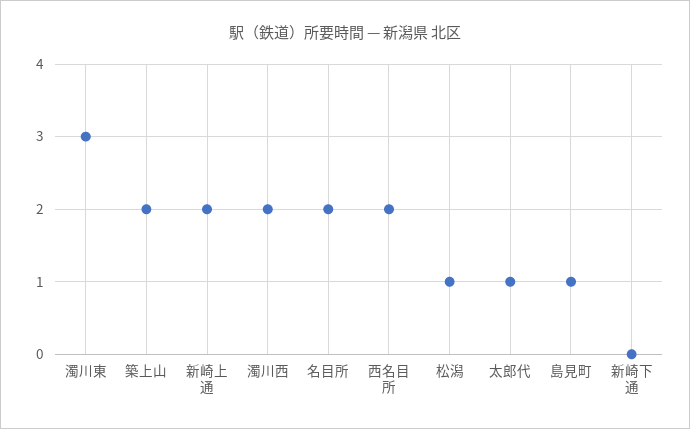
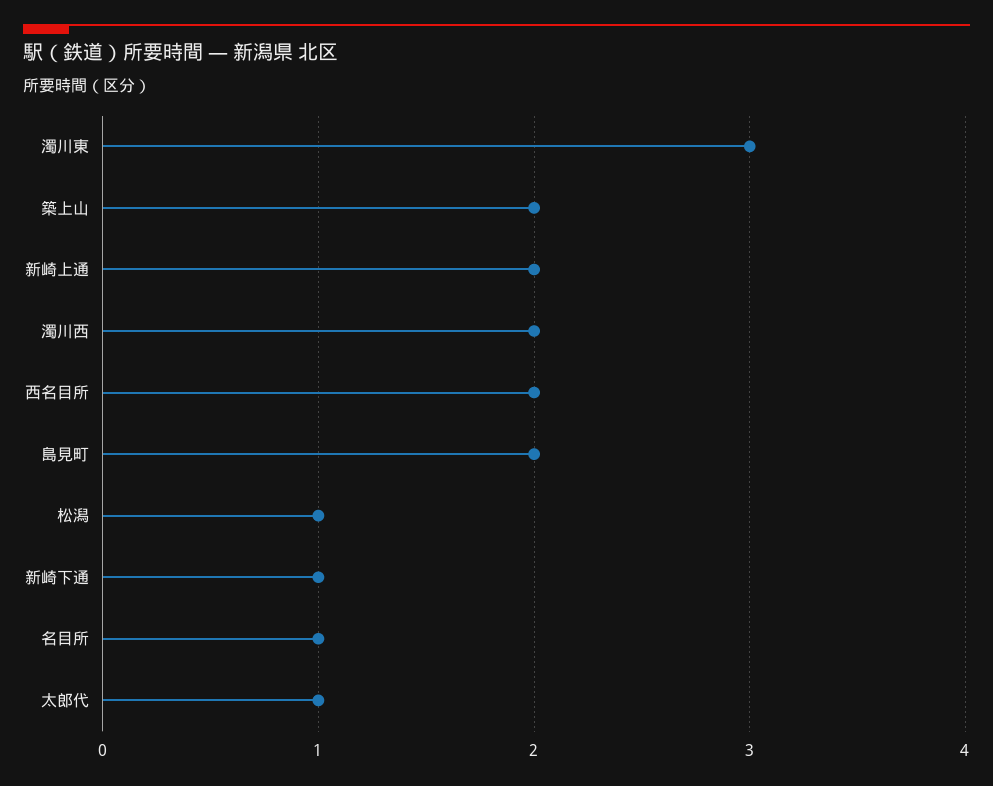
名目所: 2 -> 1
島見町: 1 -> 2
新崎下通: 0 -> 1

